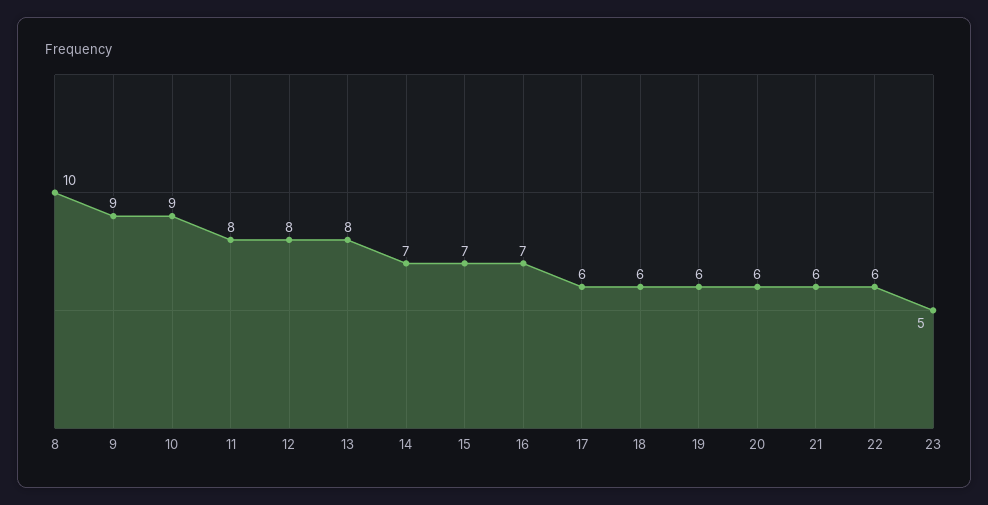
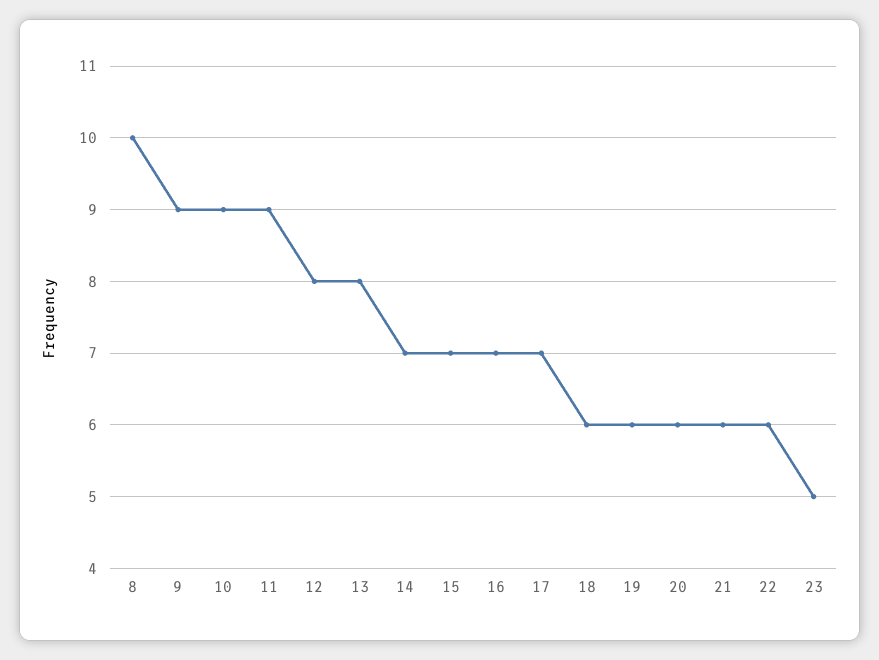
11: 8 -> 9
17: 6 -> 7

